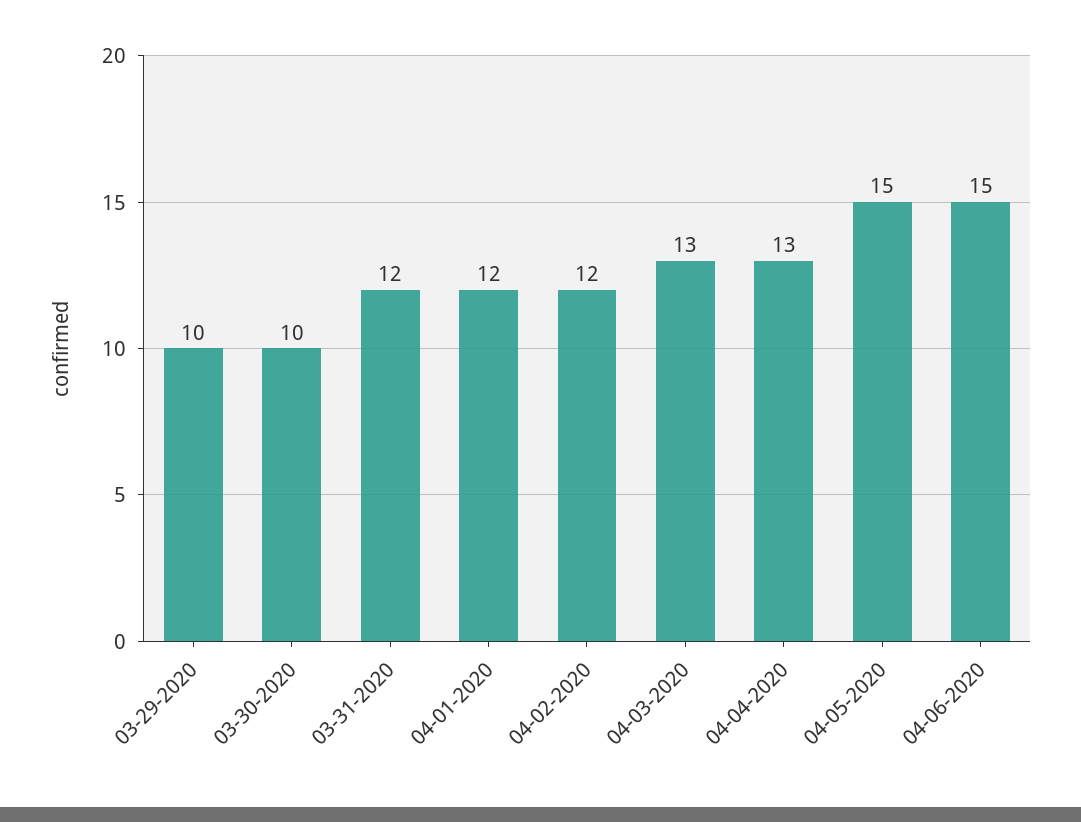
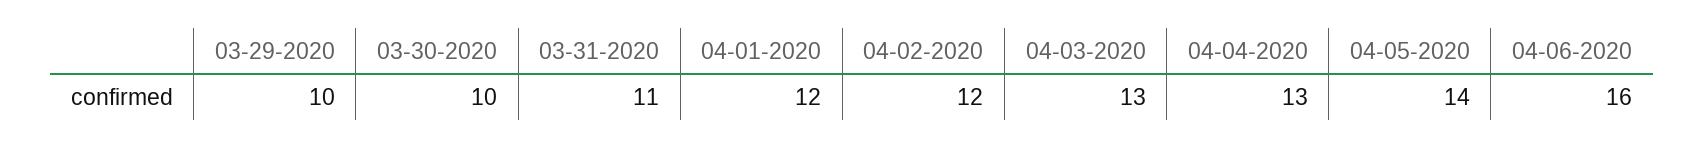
03-31-2020: 12 -> 11
04-05-2020: 15 -> 14
04-06-2020: 15 -> 16

